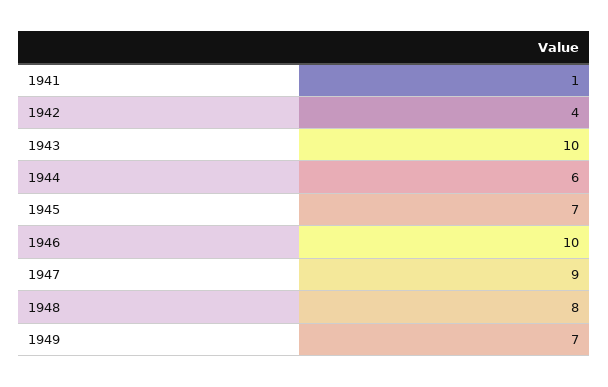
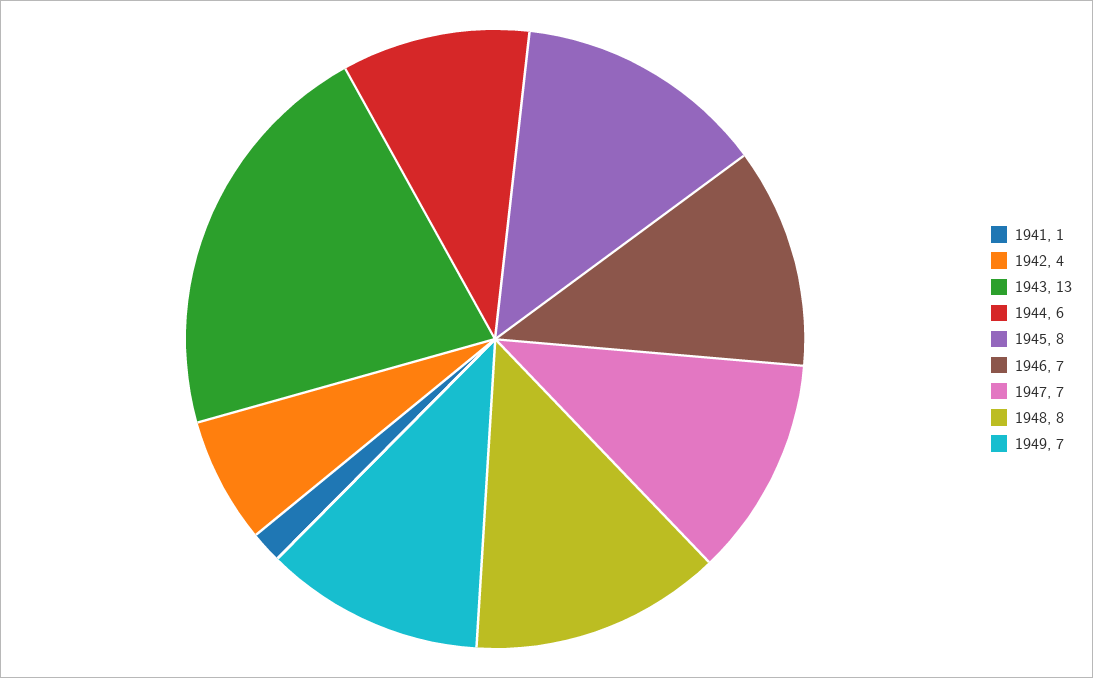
1943: 10 -> 13
1945: 7 -> 8
1946: 10 -> 7
1947: 9 -> 7

